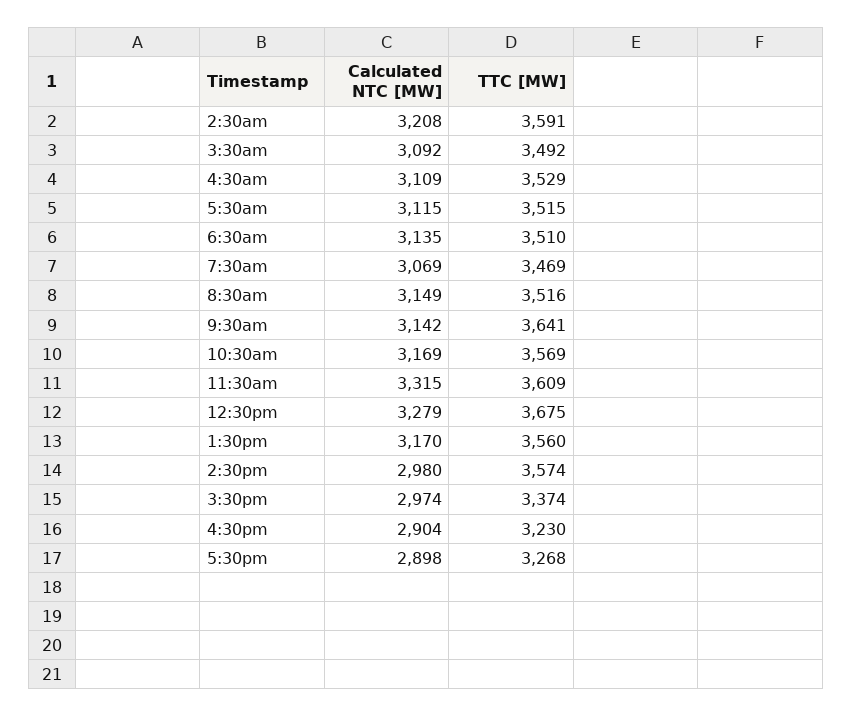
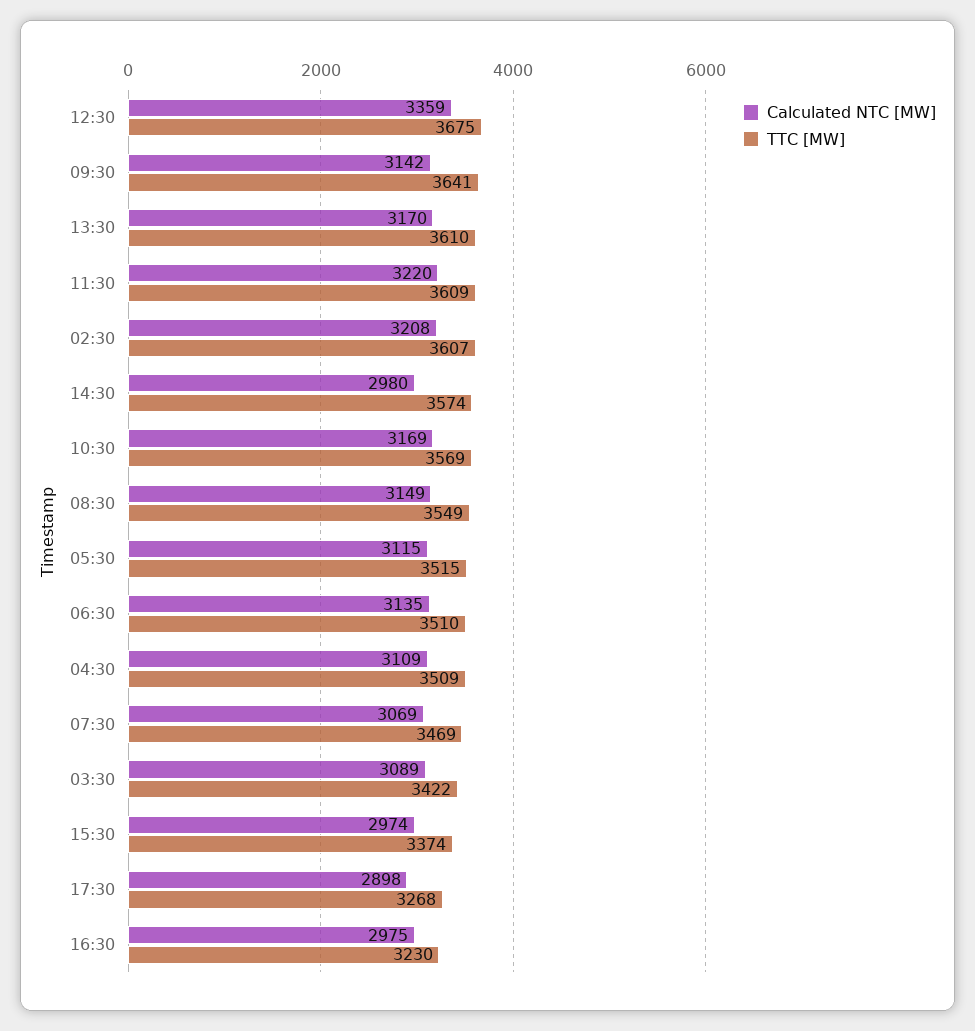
TTC [MW], 2:30am: 3591 -> 3607
Calculated NTC [MW], 3:30am: 3092 -> 3089
TTC [MW], 3:30am: 3492 -> 3422
TTC [MW], 4:30am: 3529 -> 3509
TTC [MW], 8:30am: 3516 -> 3549
Calculated NTC [MW], 11:30am: 3315 -> 3220
Calculated NTC [MW], 12:30pm: 3279 -> 3359
TTC [MW], 1:30pm: 3560 -> 3610
Calculated NTC [MW], 4:30pm: 2904 -> 2975

